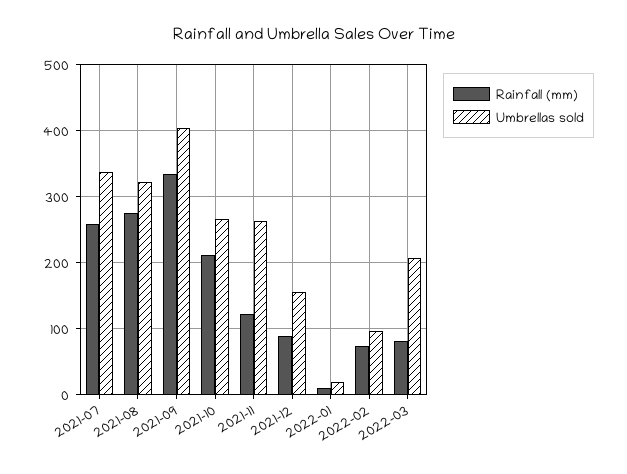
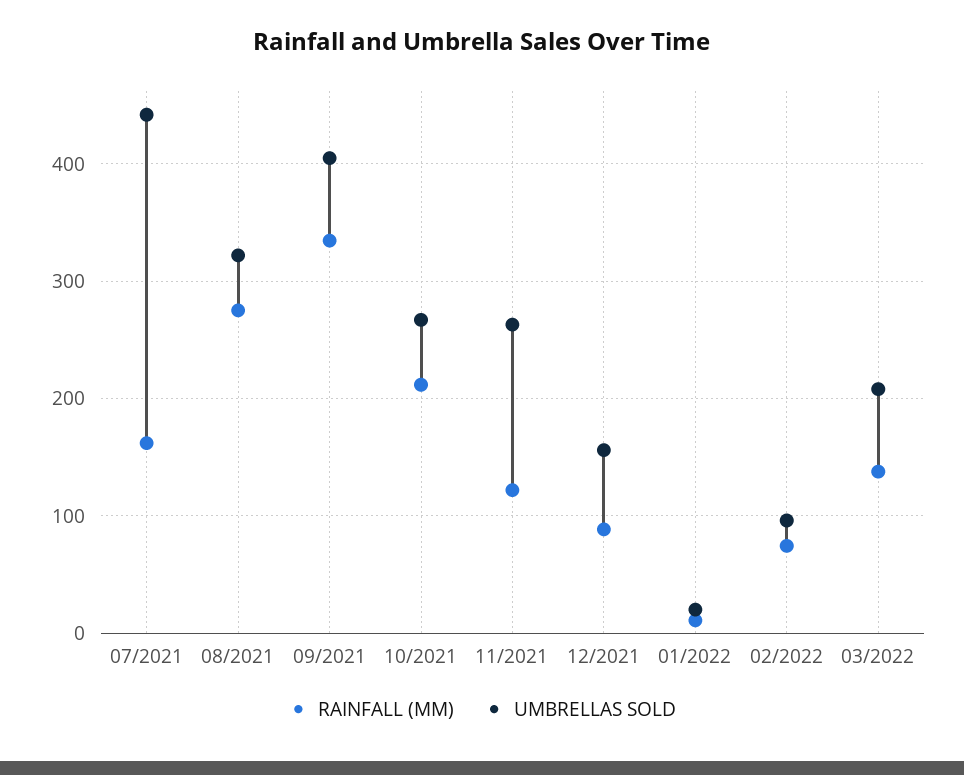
Rainfall (mm), 2021-07: 260 -> 160
Umbrellas sold, 2021-07: 340 -> 440
Rainfall (mm), 2022-03: 80 -> 140

